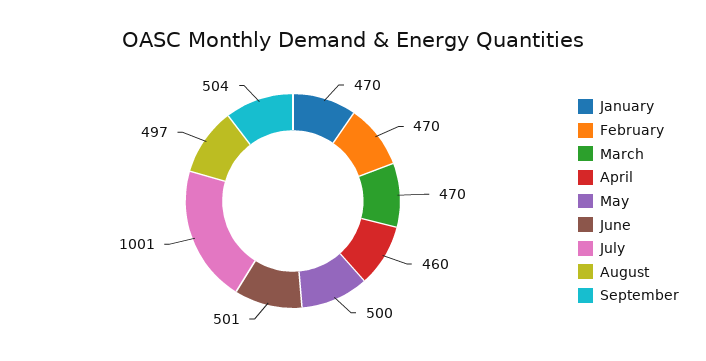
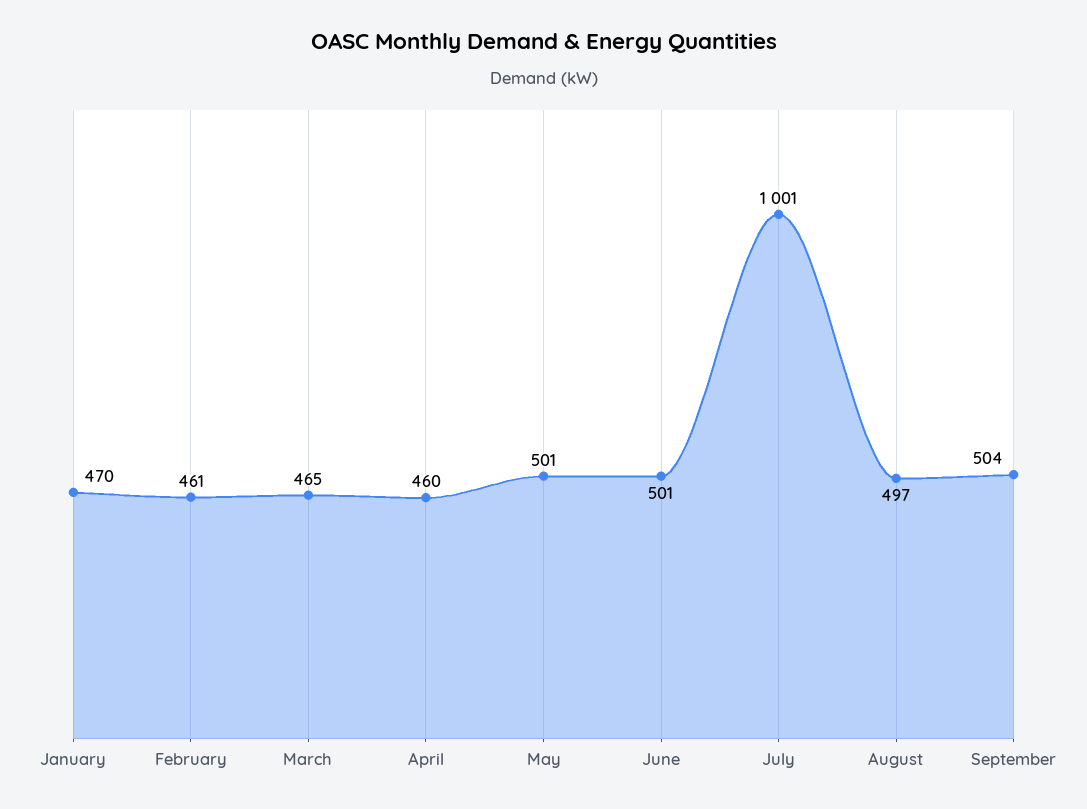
February: 470 -> 461
March: 470 -> 465
May: 500 -> 501

